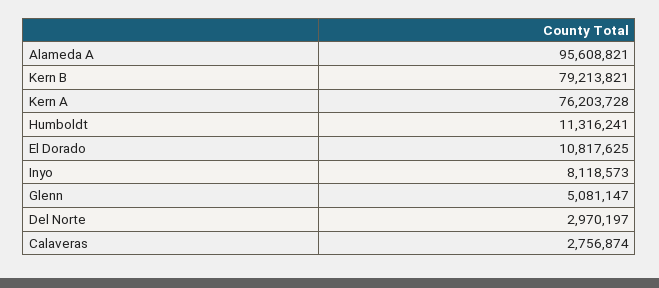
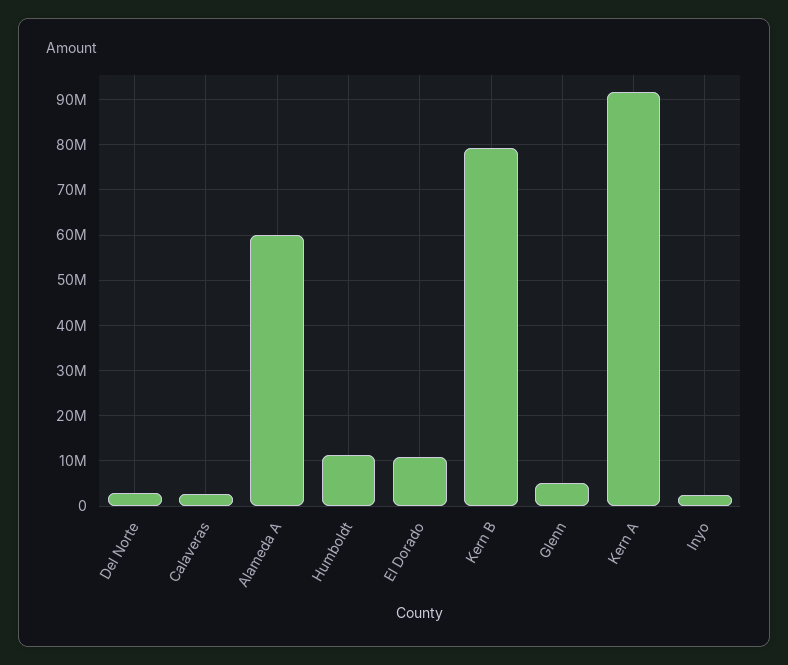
Alameda A: 95608821 -> 60000000
Kern A: 76203728 -> 92000000
Inyo: 8118573 -> 2000000

